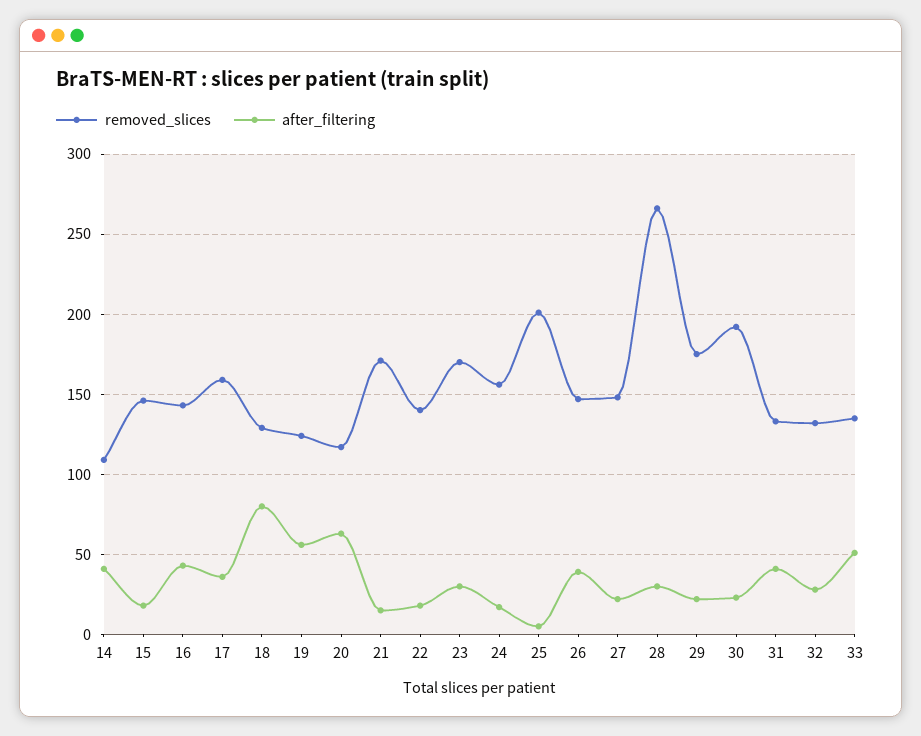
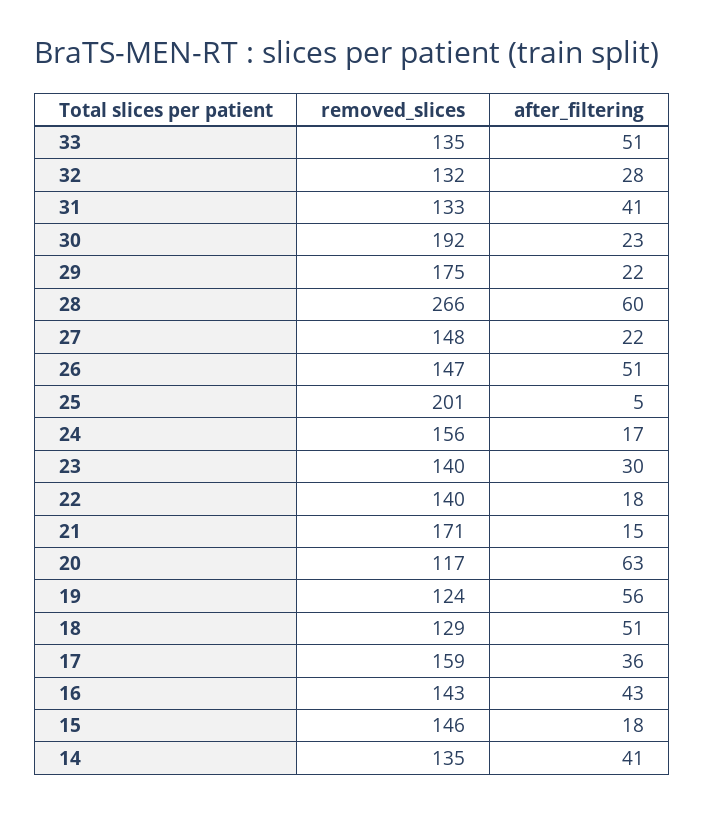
removed_slices, 14: 110 -> 135
after_filtering, 18: 80 -> 51
removed_slices, 23: 170 -> 140
after_filtering, 26: 40 -> 51
after_filtering, 28: 30 -> 60

